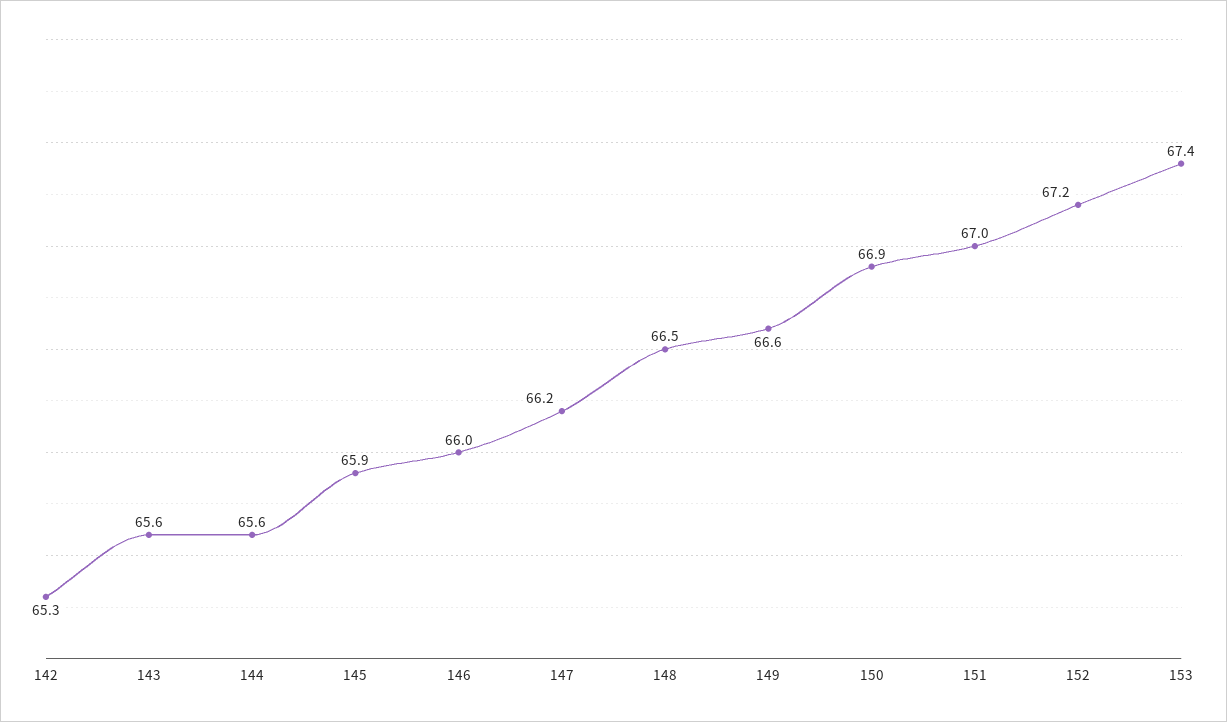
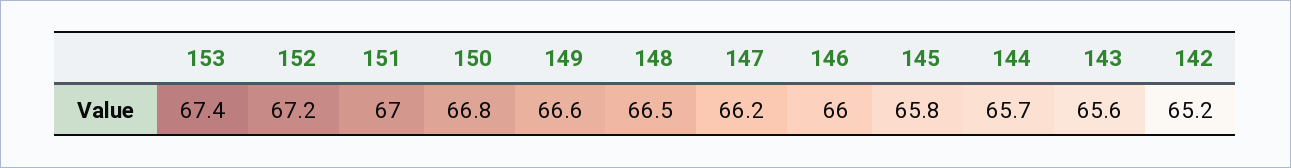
142: 65.3 -> 65.2
144: 65.6 -> 65.7
145: 65.9 -> 65.8
150: 66.9 -> 66.8

